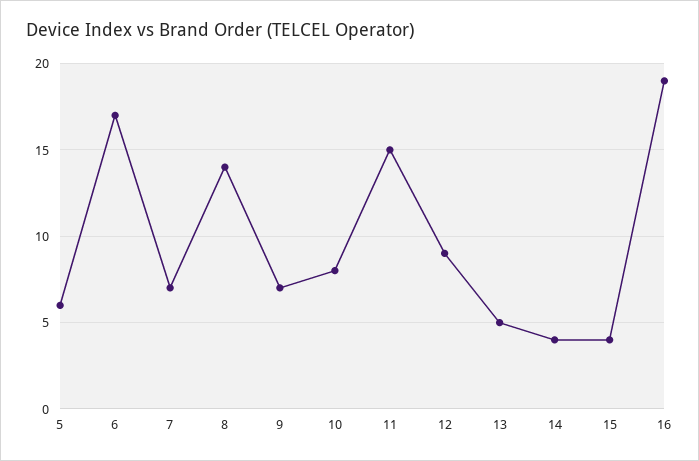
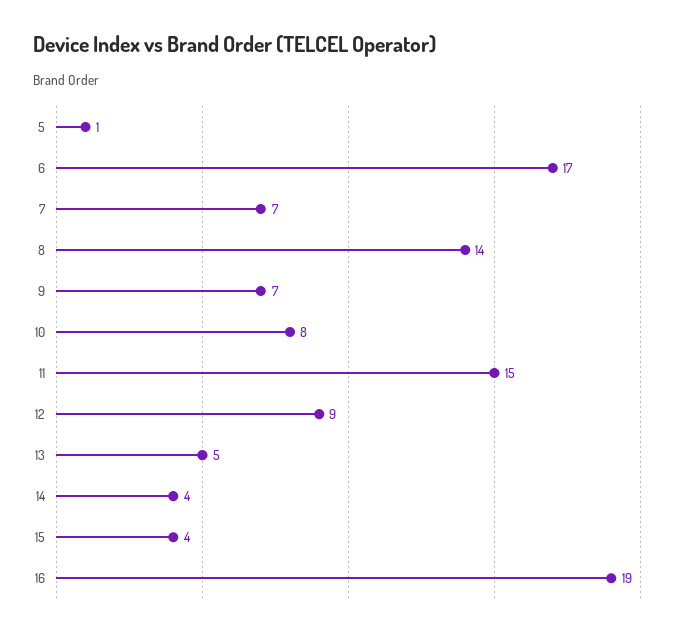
5: 6 -> 1

